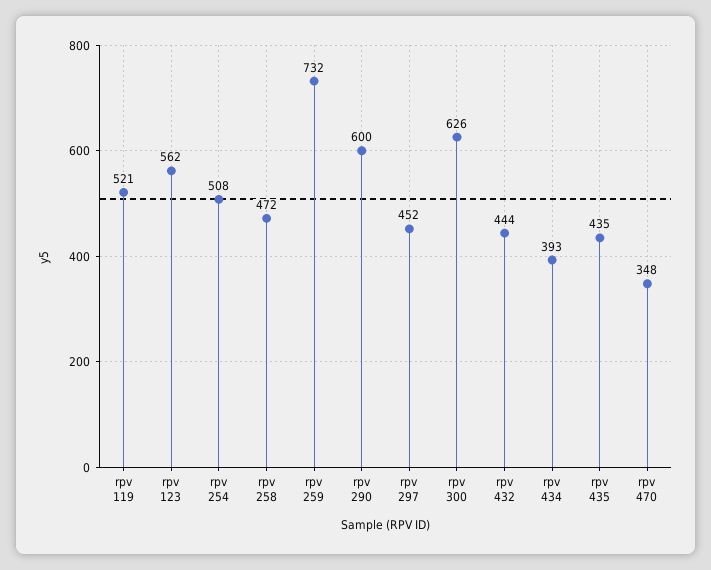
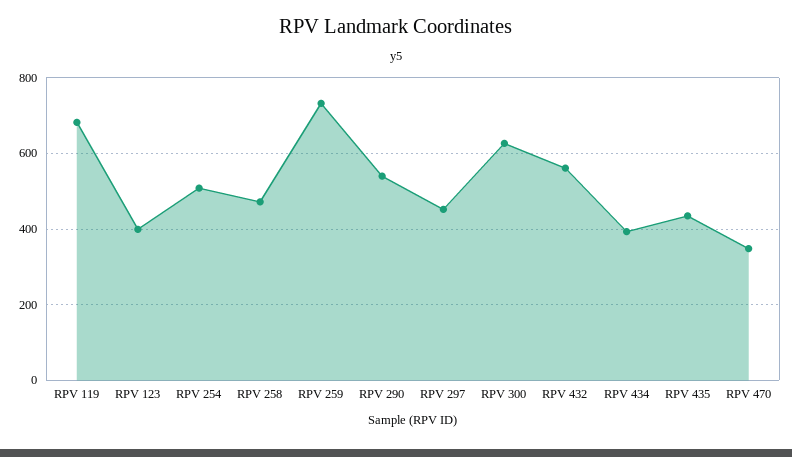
rpv 119: 521 -> 680
rpv 123: 562 -> 400
rpv 290: 600 -> 540
rpv 432: 444 -> 560

